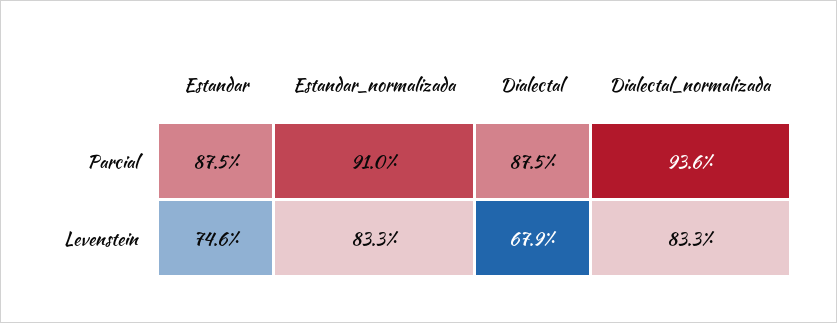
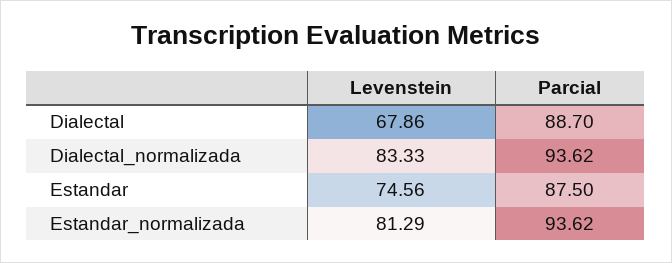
Estandar_normalizada, Parcial: 91 -> 93.62
Dialectal, Parcial: 87.5 -> 88.7
Estandar_normalizada, Levenstein: 83.3 -> 81.29

